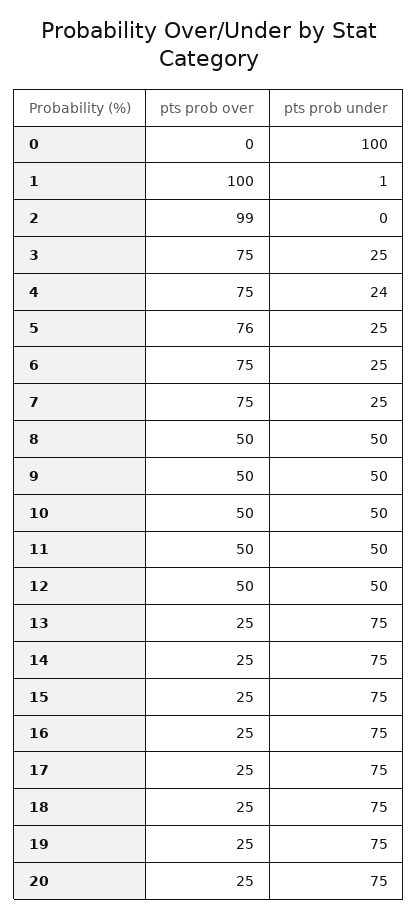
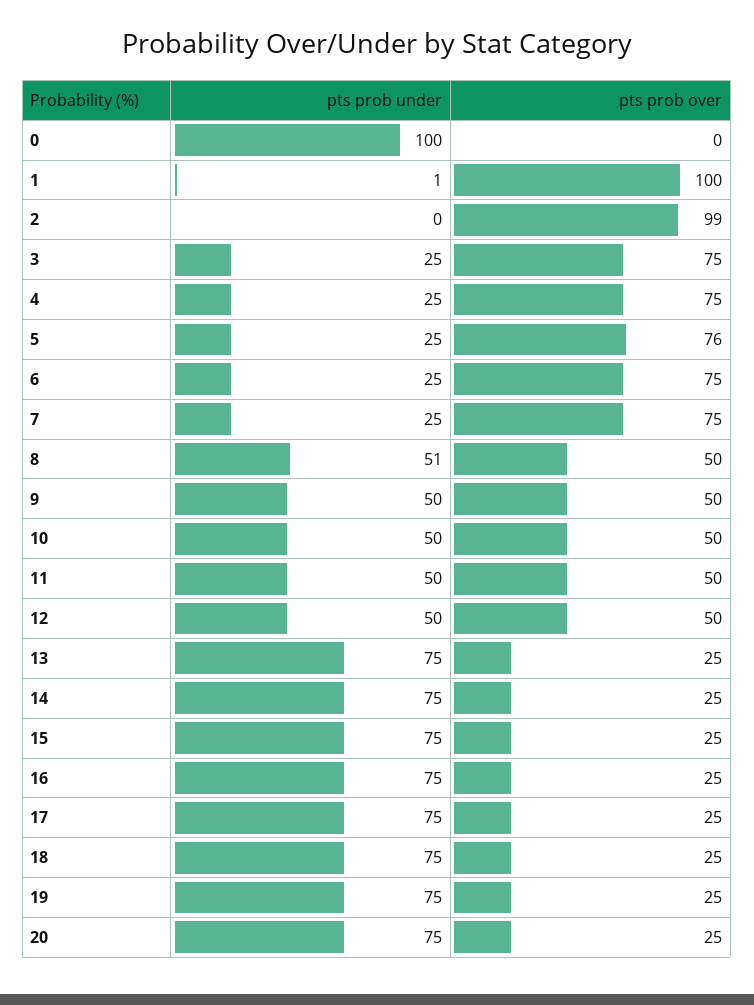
pts prob under, 4: 24 -> 25
pts prob under, 8: 50 -> 51

